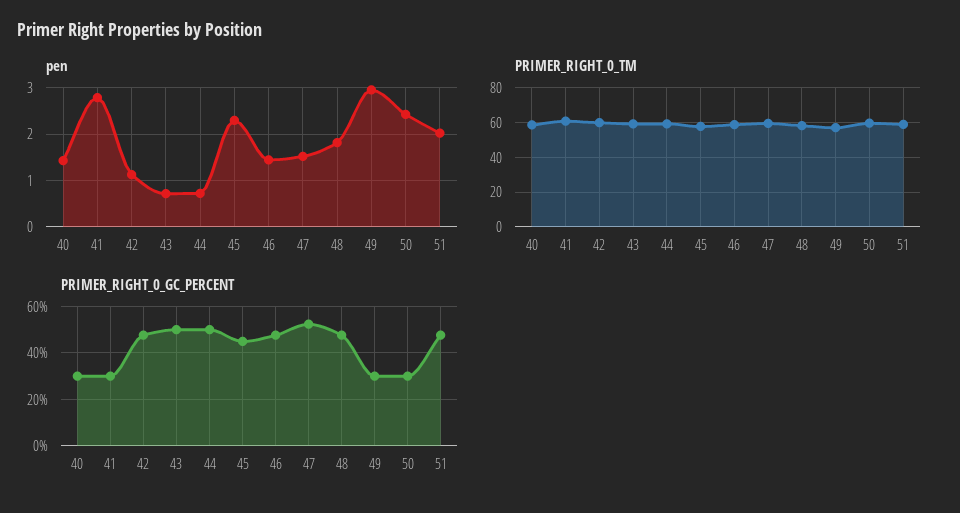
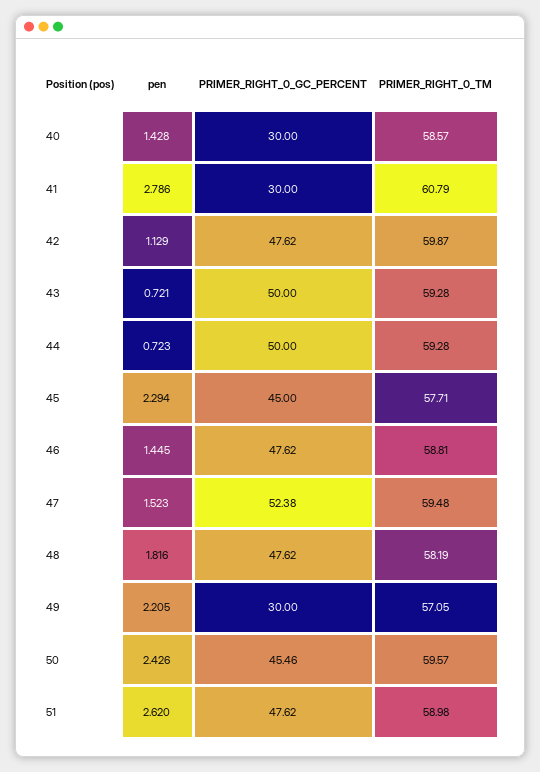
pen, 49: 3 -> 2.205
pen, 51: 2 -> 2.62
PRIMER_RIGHT_0_GC_PERCENT, 50: 30 -> 45.46

